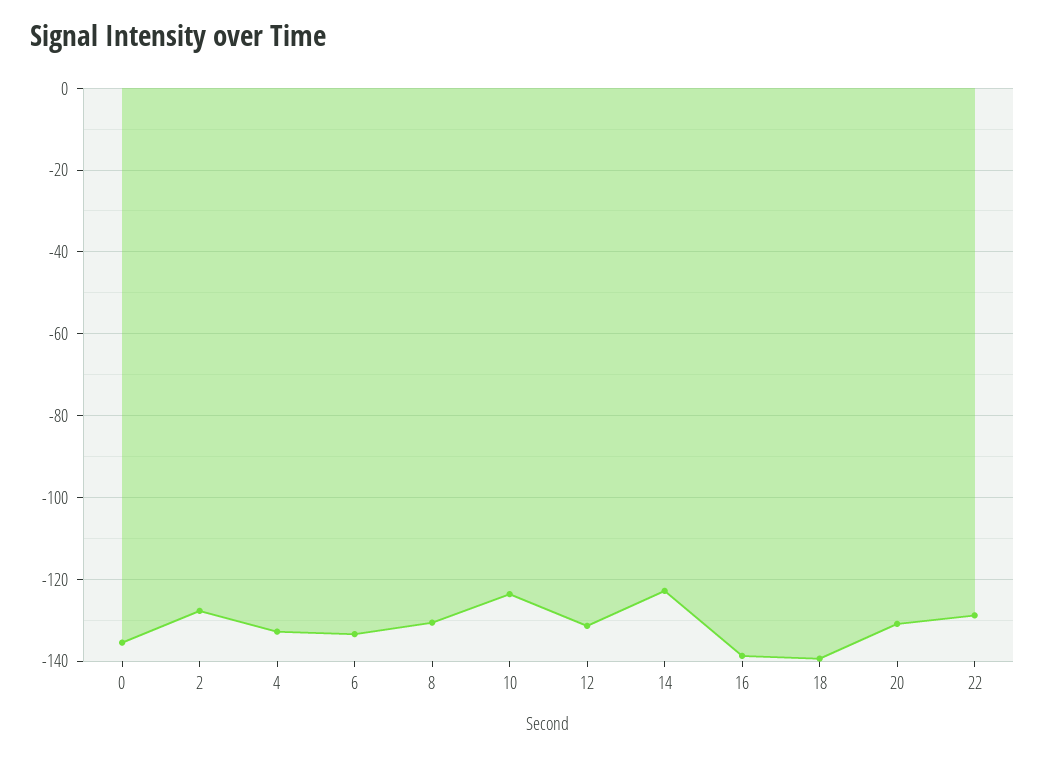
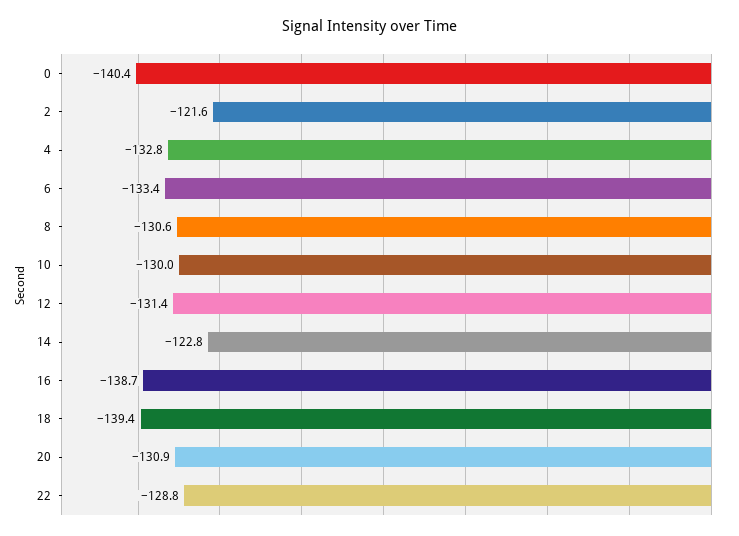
0: -136 -> -140.4
2: -128 -> -121.6
10: -124 -> -130

